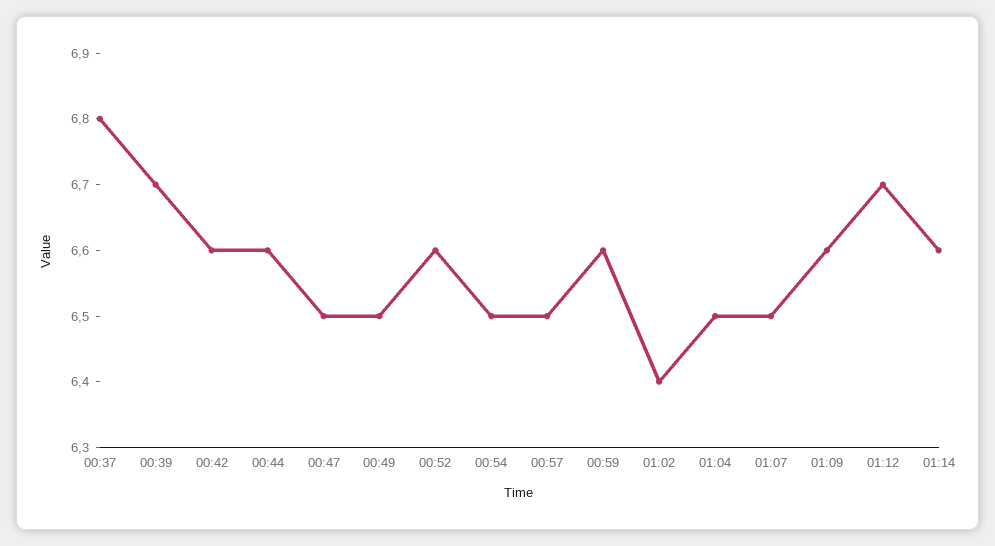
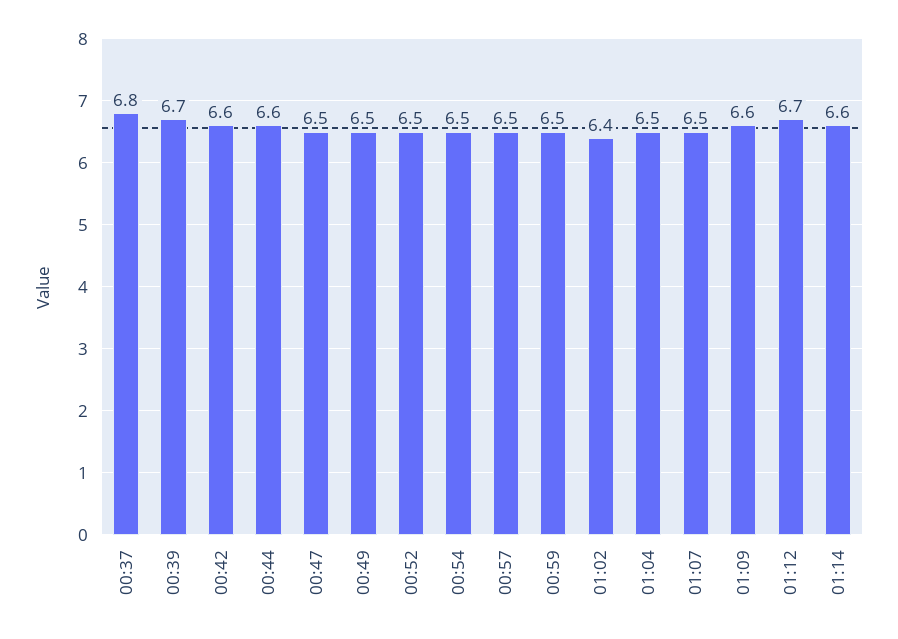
00:52: 6.6 -> 6.5
00:59: 6.6 -> 6.5

